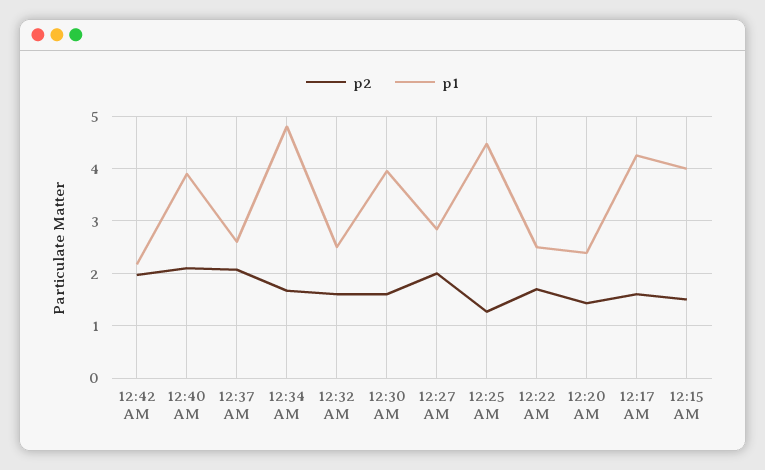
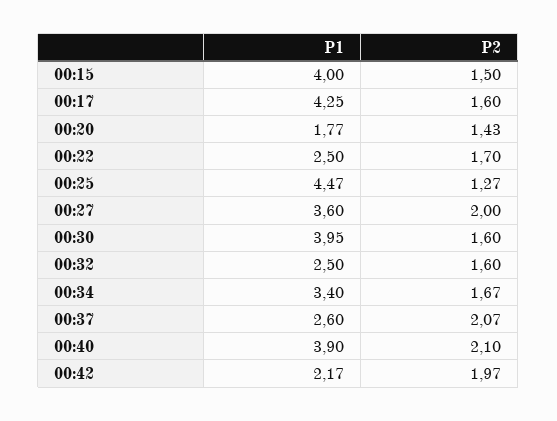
p1, 12:34 AM: 4.8 -> 3.4
p1, 12:27 AM: 2.8 -> 3.6
p1, 12:20 AM: 2.4 -> 1.77

